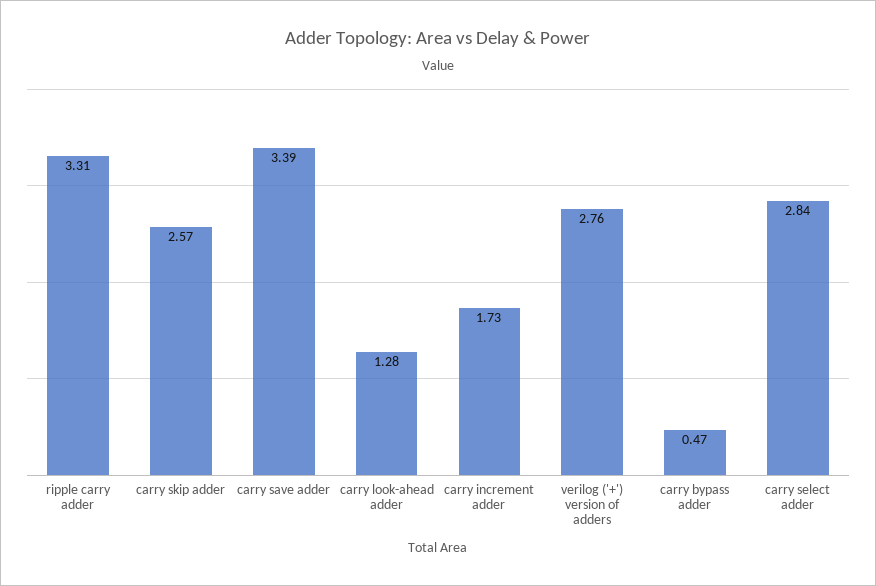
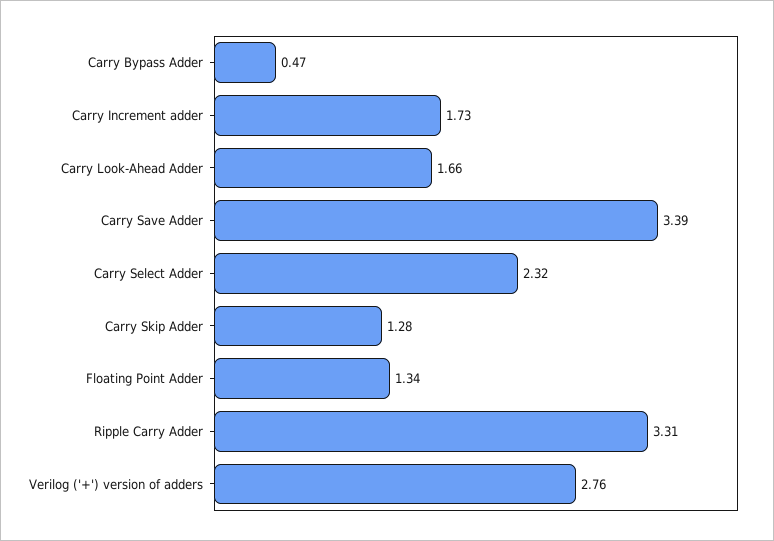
carry skip adder: 2.57 -> 1.28
carry look-ahead adder: 1.28 -> 1.66
carry select adder: 2.84 -> 2.32
Floating Point Adder: none -> 1.34

